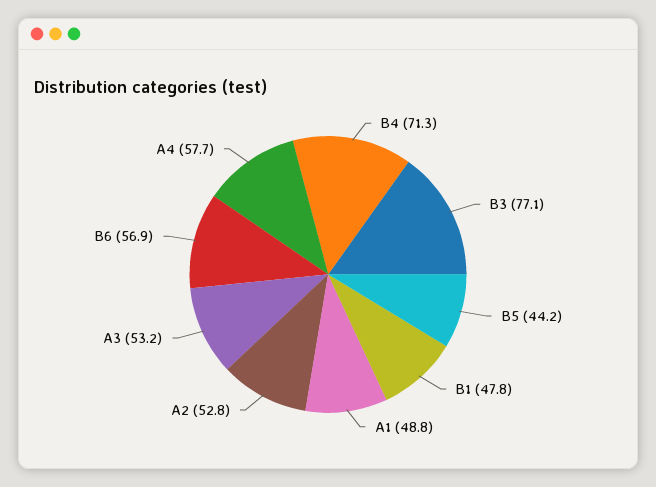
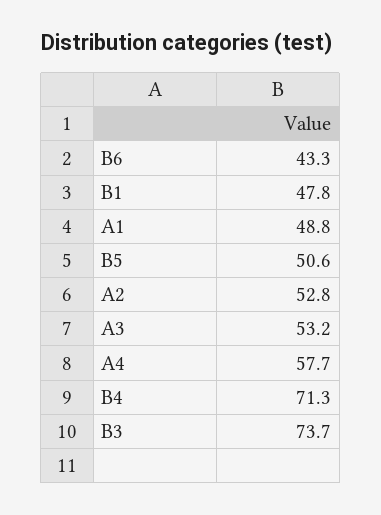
B3: 77.1 -> 73.7
B5: 44.2 -> 50.6
B6: 56.9 -> 43.3

